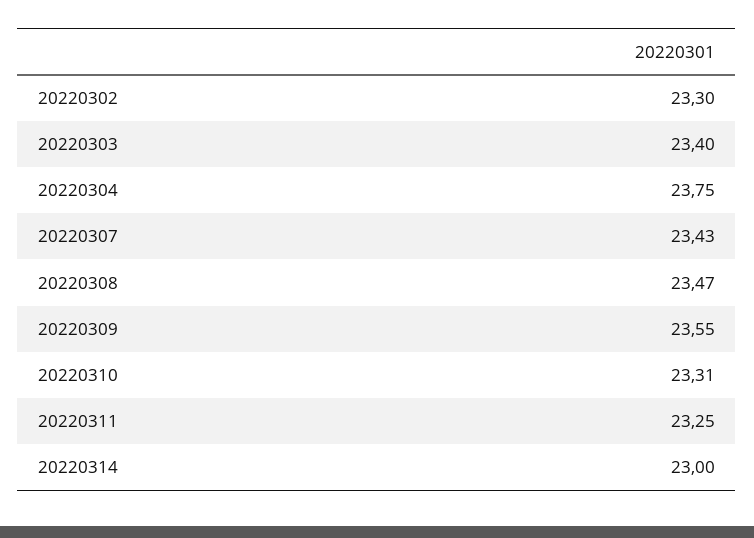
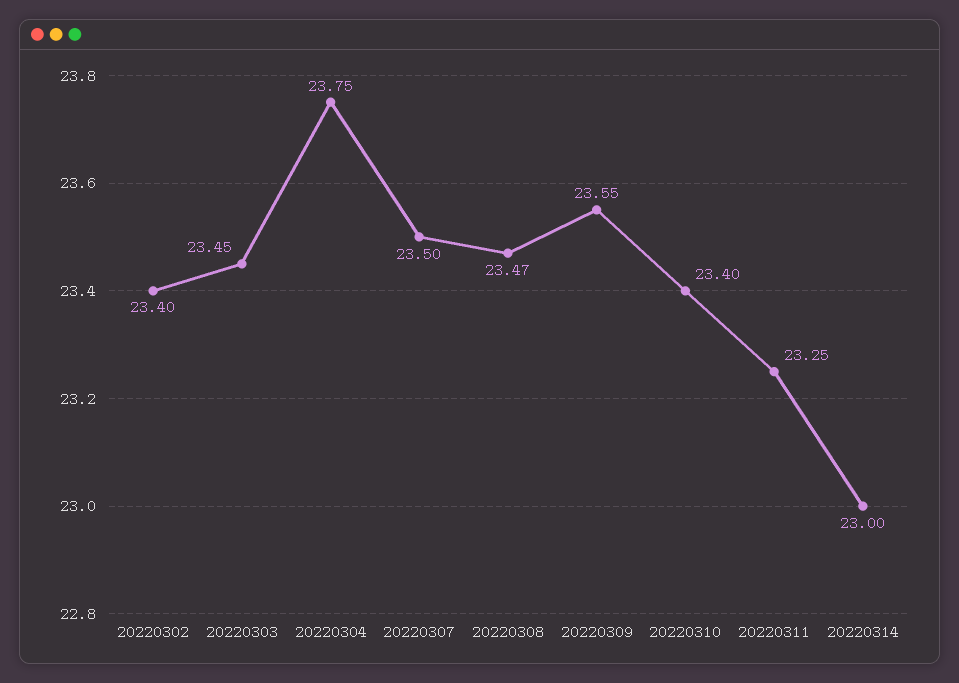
20220302: 23.3 -> 23.4
20220303: 23.4 -> 23.45
20220307: 23.43 -> 23.5
20220310: 23.31 -> 23.4

